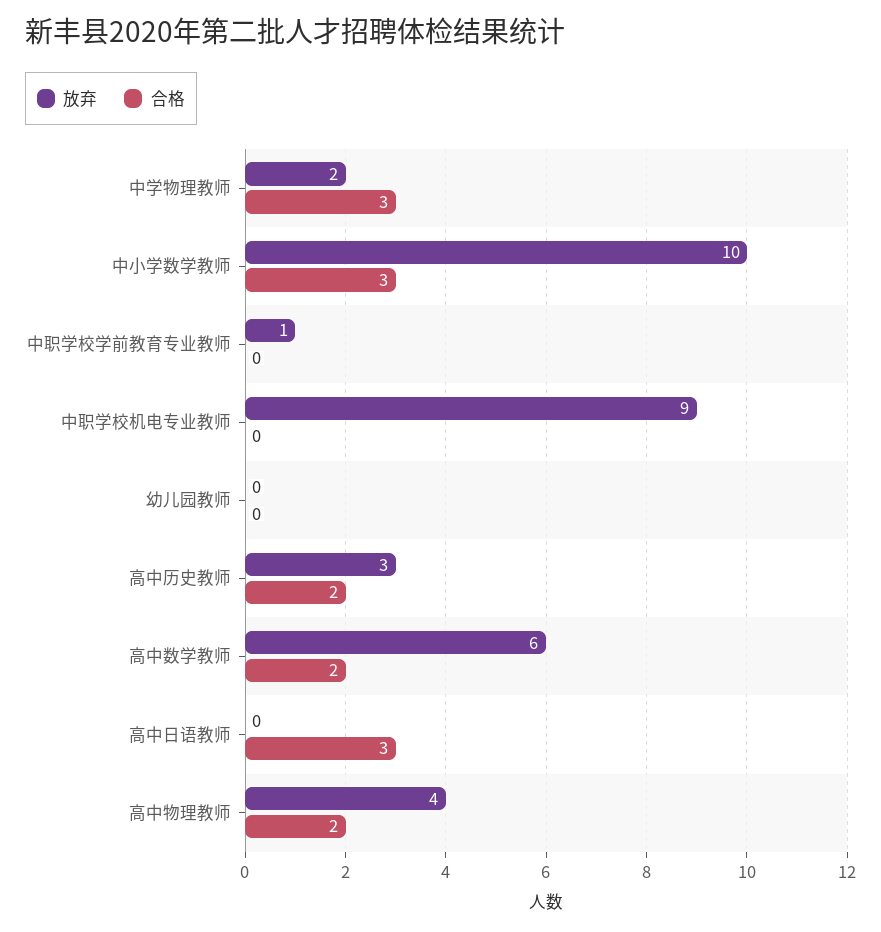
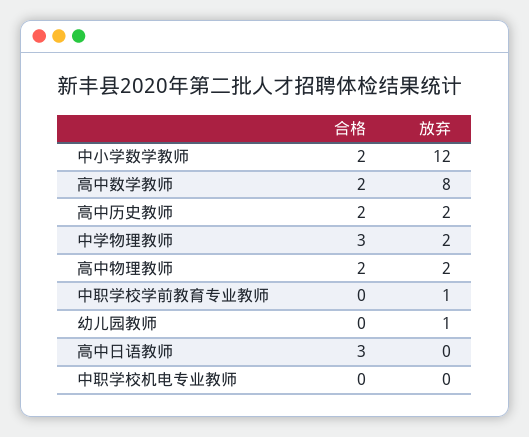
放弃, 中小学数学教师: 10 -> 12
合格, 中小学数学教师: 3 -> 2
放弃, 中职学校机电专业教师: 9 -> 0
放弃, 幼儿园教师: 0 -> 1
放弃, 高中历史教师: 3 -> 2
放弃, 高中数学教师: 6 -> 8
放弃, 高中物理教师: 4 -> 2

